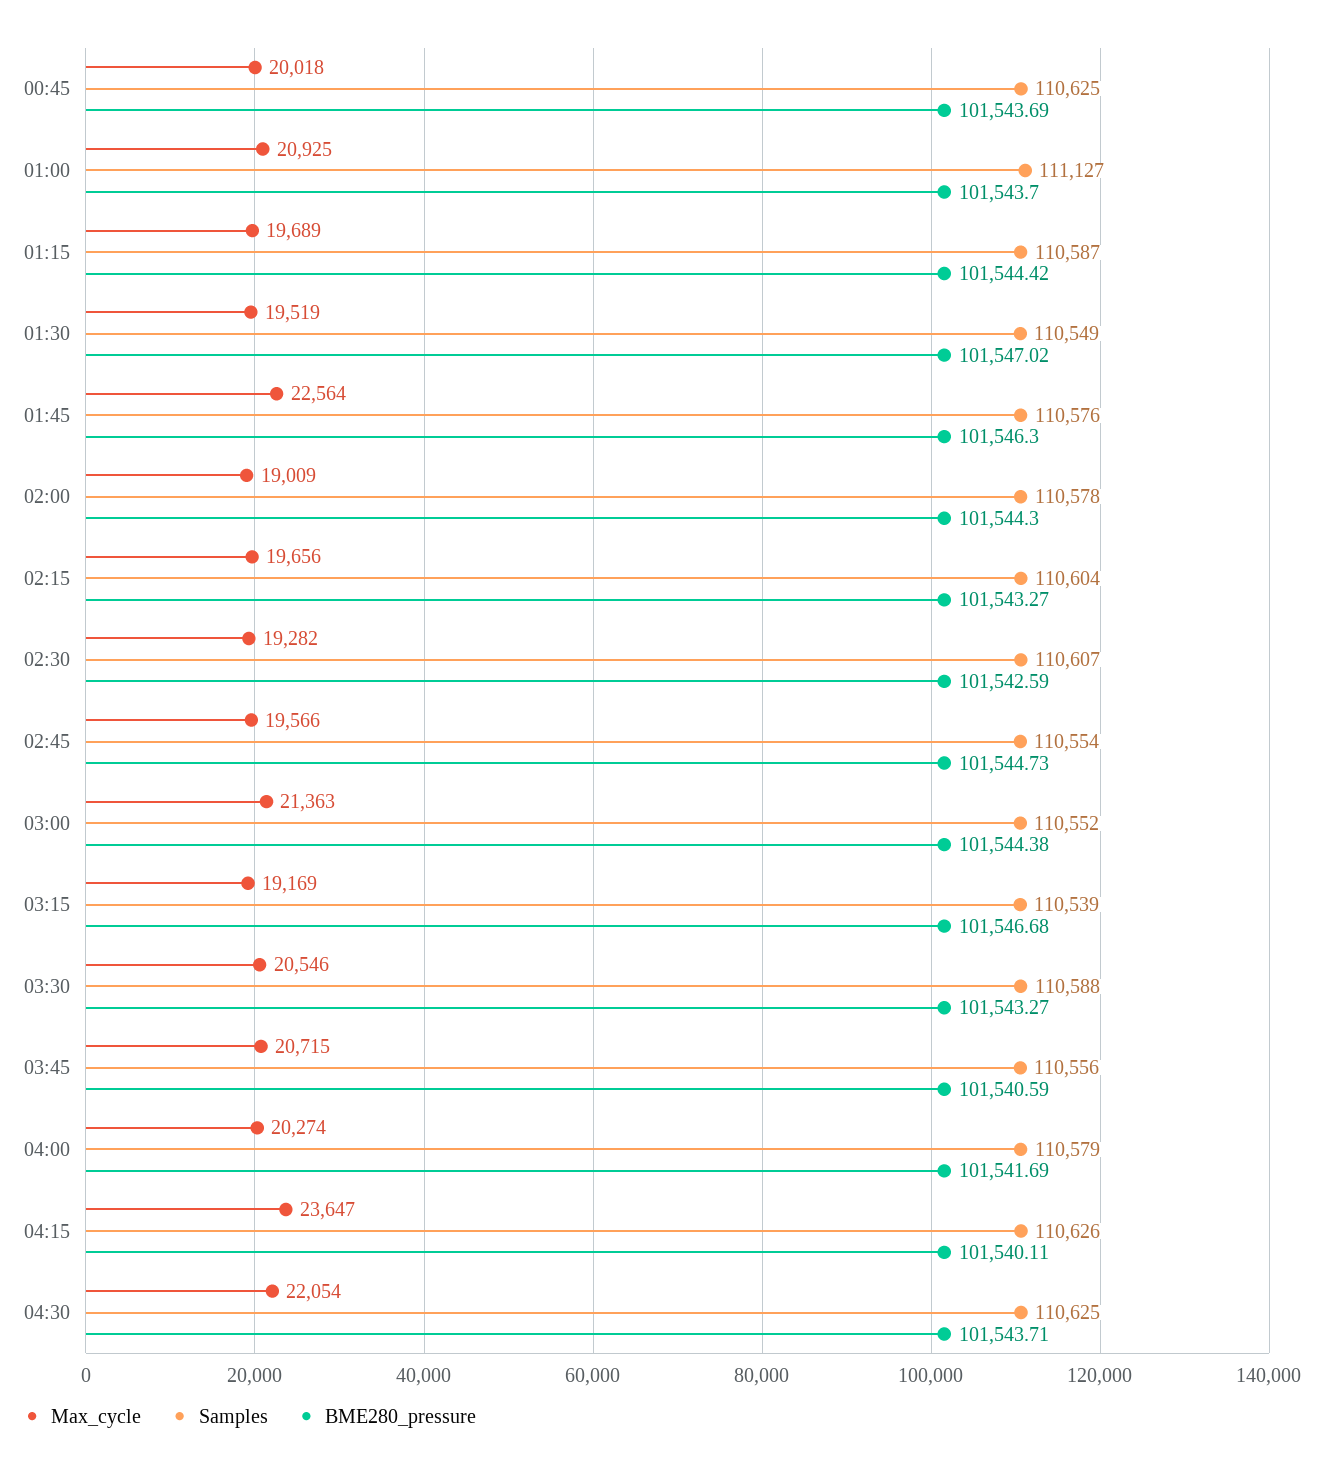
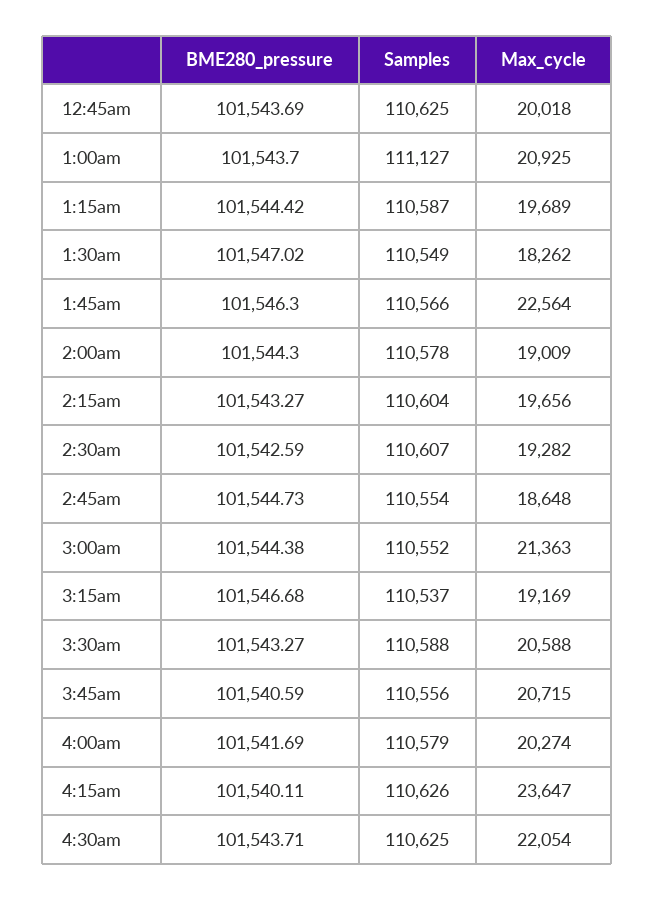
Max_cycle, 01:30: 19519 -> 18262
Samples, 01:45: 110576 -> 110566
Max_cycle, 02:45: 19566 -> 18648
Samples, 03:15: 110539 -> 110537
Max_cycle, 03:30: 20546 -> 20588

